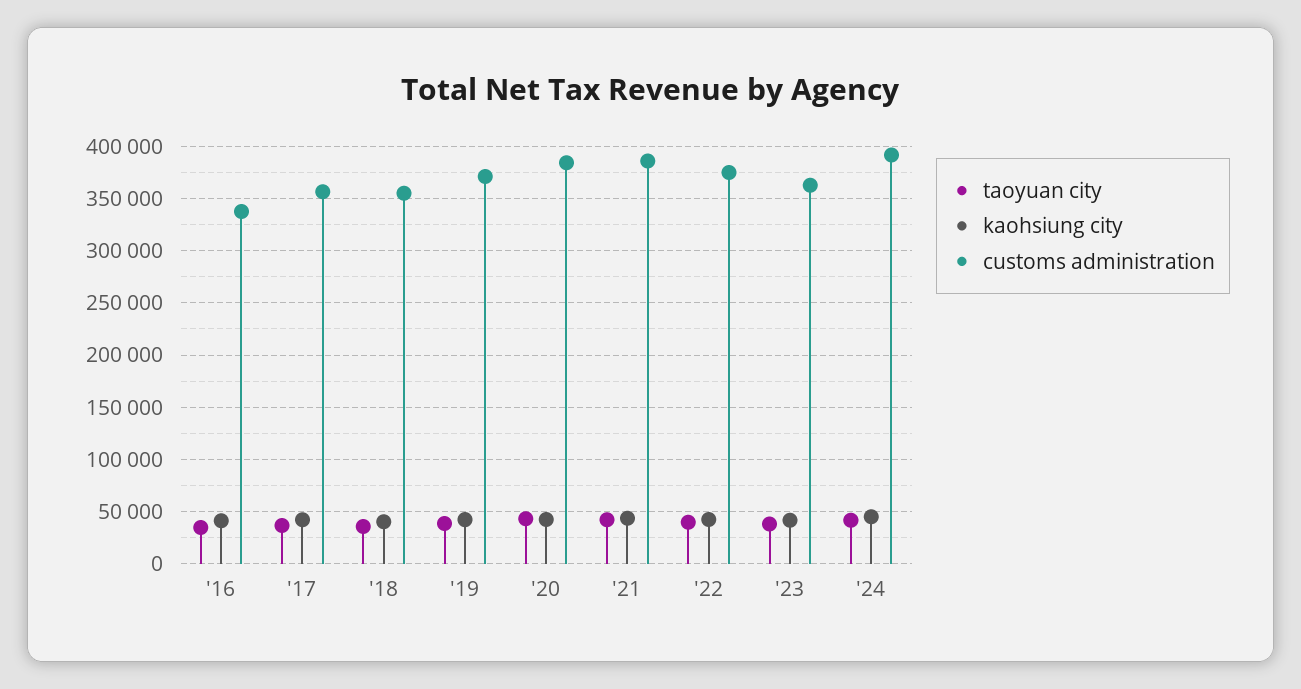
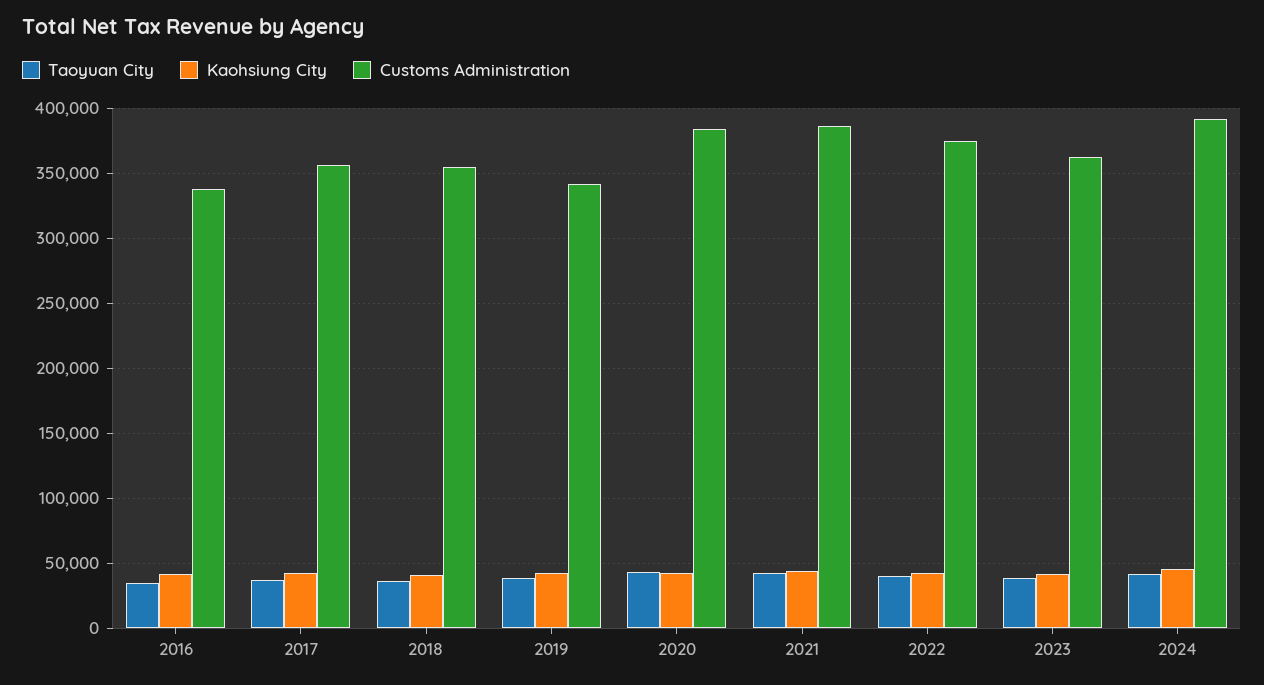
customs administration, '19: 370000 -> 340000

